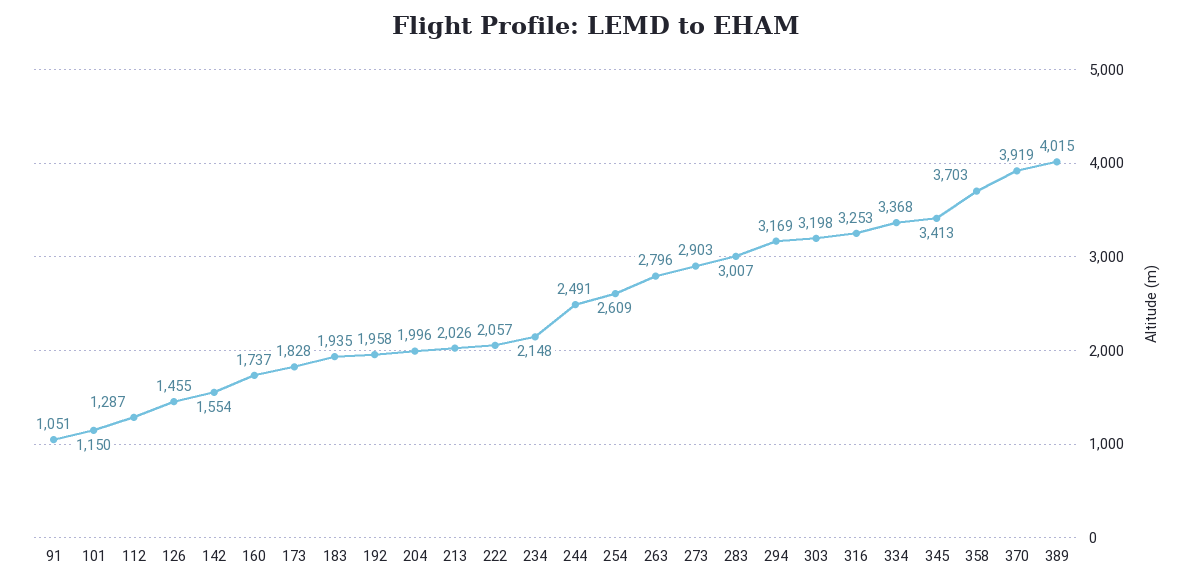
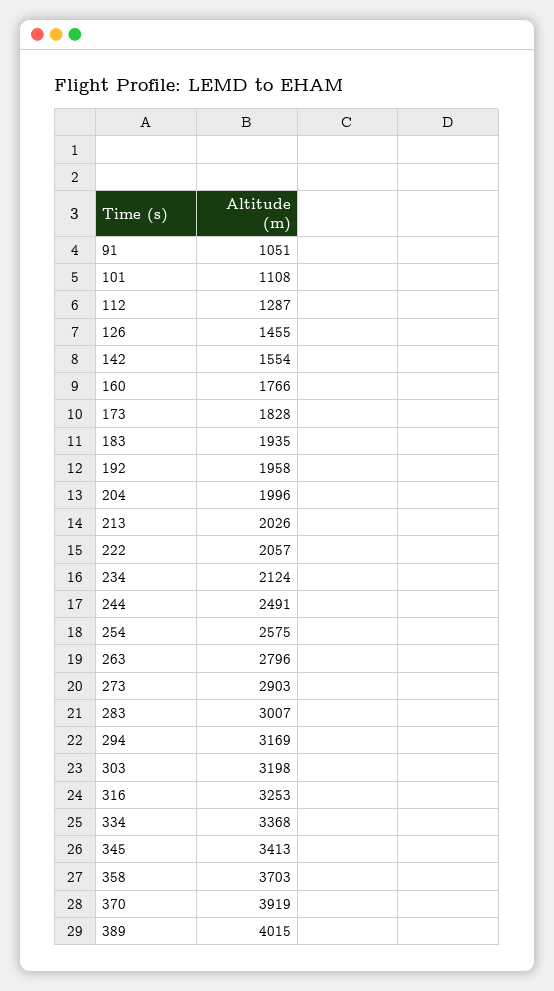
101: 1150 -> 1108
160: 1737 -> 1766
234: 2148 -> 2124
254: 2609 -> 2575

